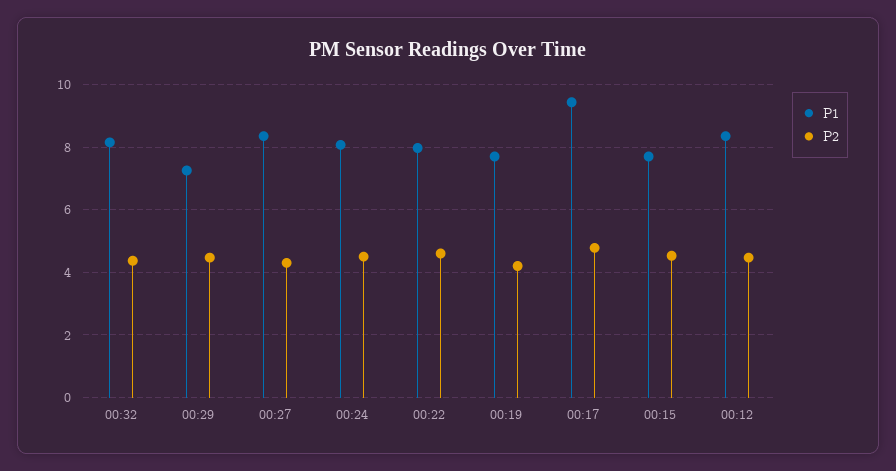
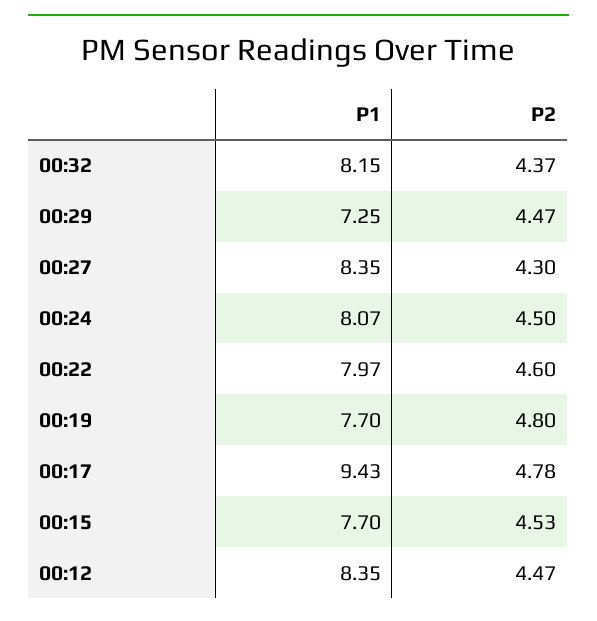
P2, 00:19: 4.2 -> 4.8

